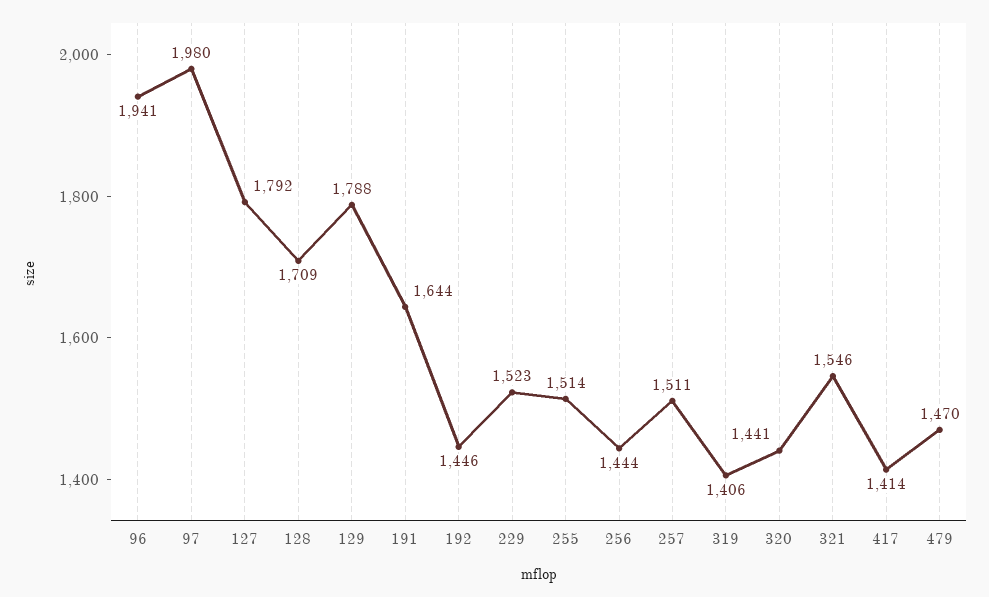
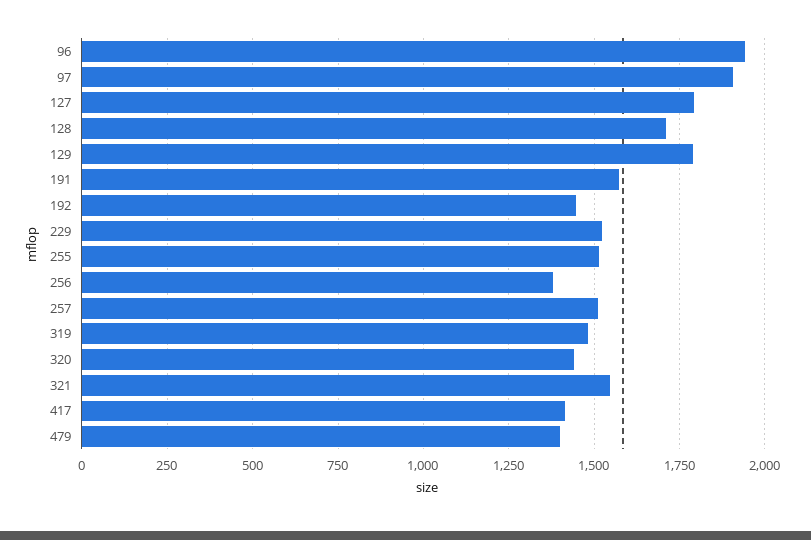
97: 1980 -> 1900
191: 1644 -> 1575
256: 1444 -> 1375
319: 1406 -> 1475
479: 1470 -> 1400

